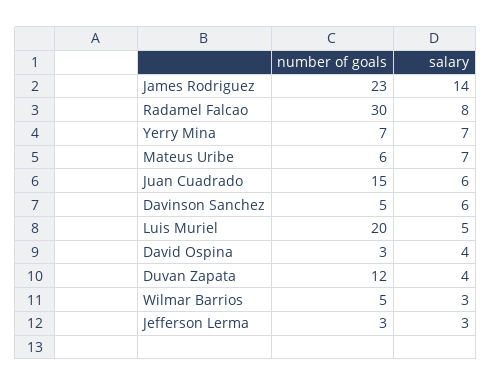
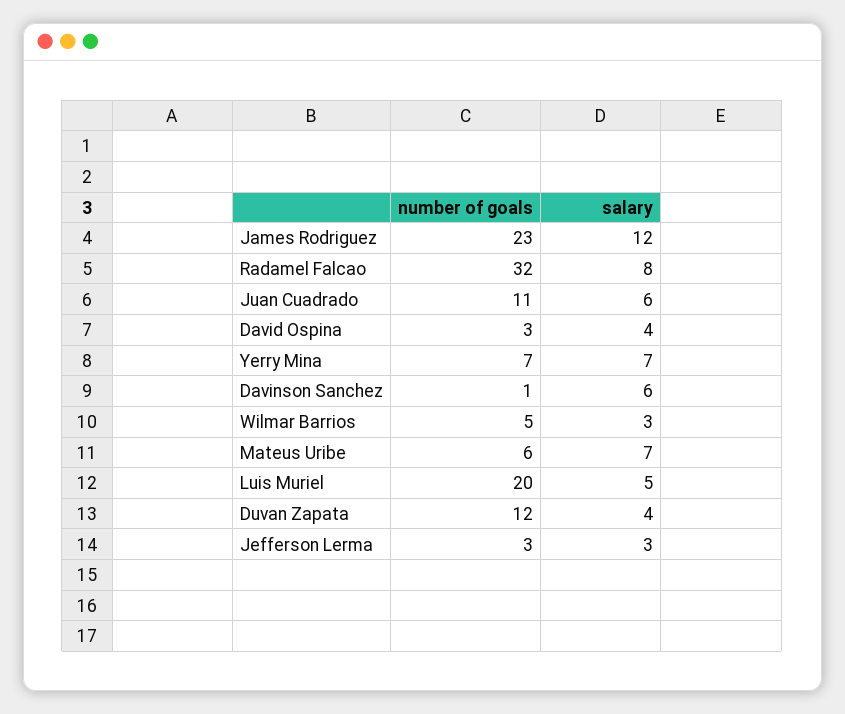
salary, James Rodriguez: 14 -> 12
number of goals, Radamel Falcao: 30 -> 32
number of goals, Juan Cuadrado: 15 -> 11
number of goals, Davinson Sanchez: 5 -> 1

